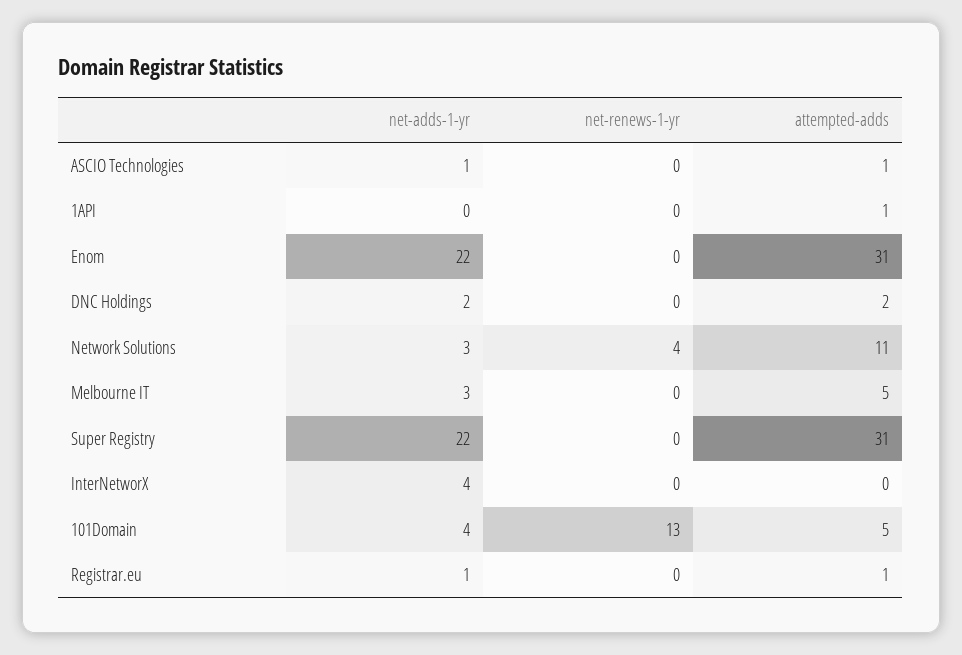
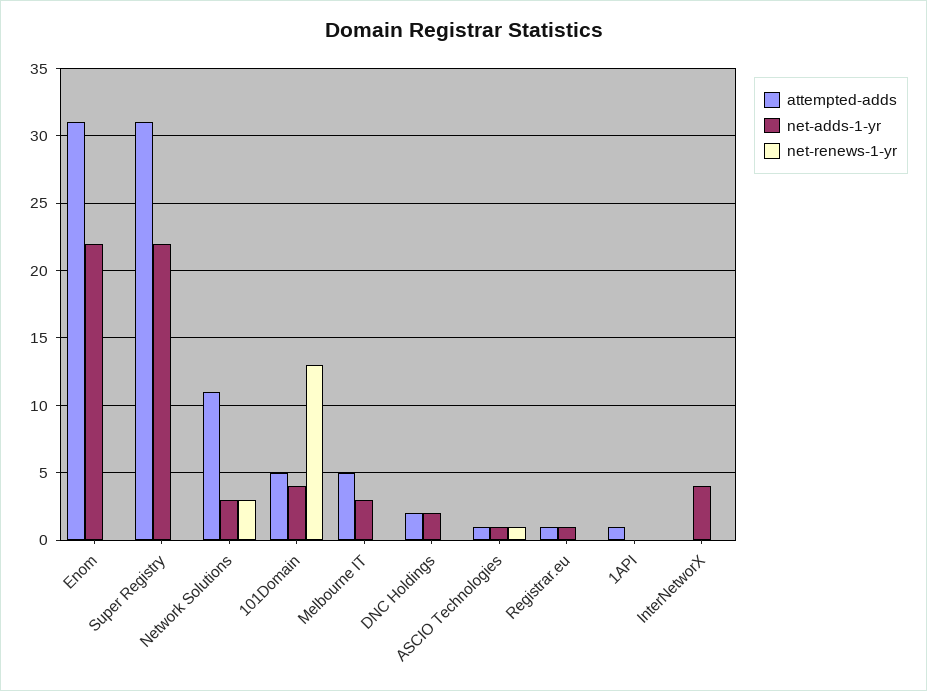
net-renews-1-yr, ASCIO Technologies: 0 -> 1
net-renews-1-yr, Network Solutions: 4 -> 3

